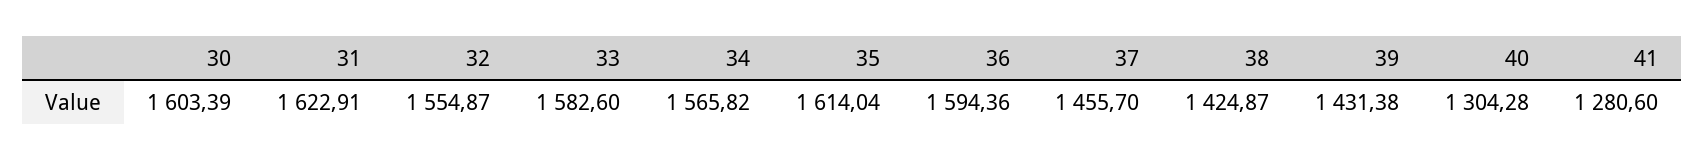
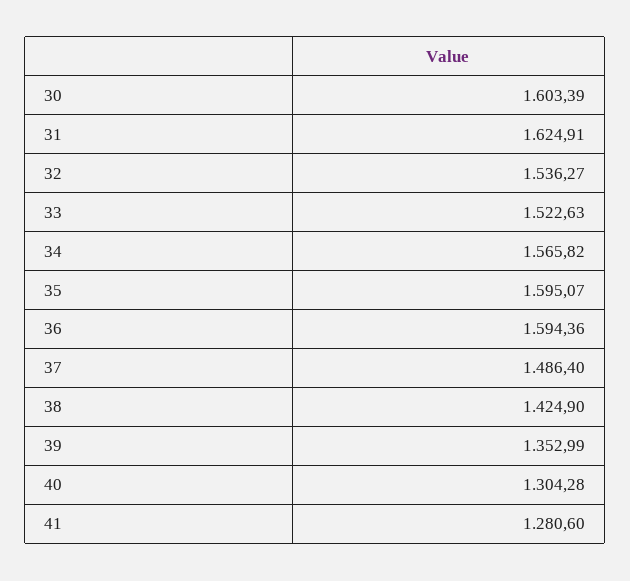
31: 1622.91 -> 1624.91
32: 1554.87 -> 1536.27
33: 1582.6 -> 1522.63
35: 1614.04 -> 1595.07
37: 1455.7 -> 1486.4
38: 1424.87 -> 1424.9
39: 1431.38 -> 1352.99

